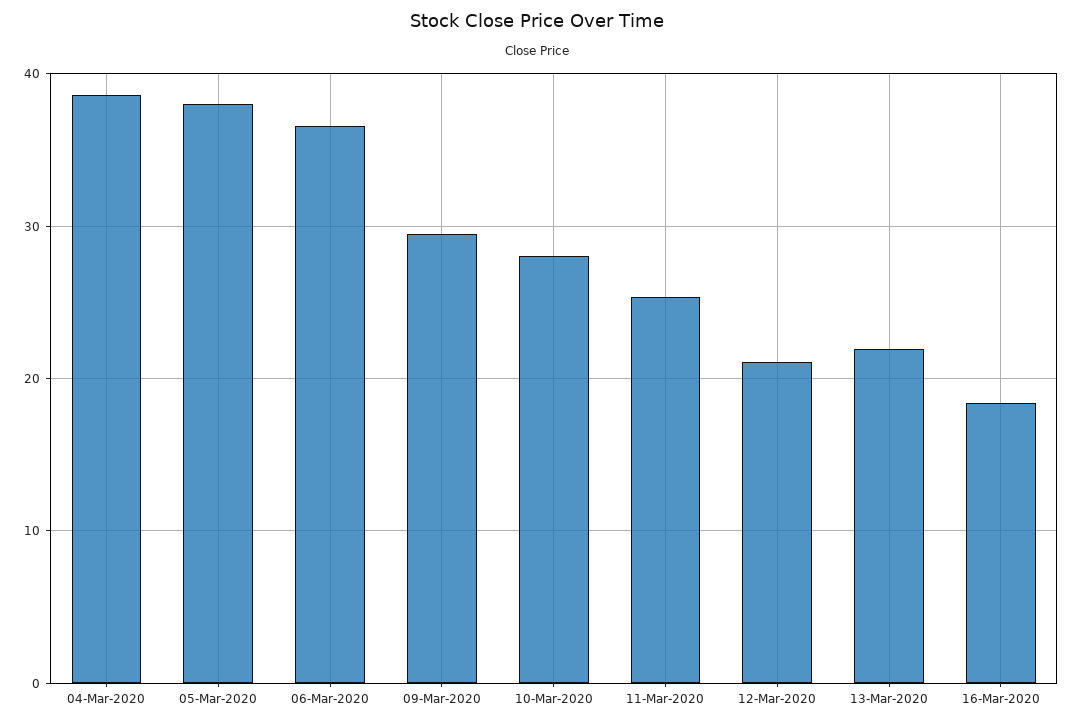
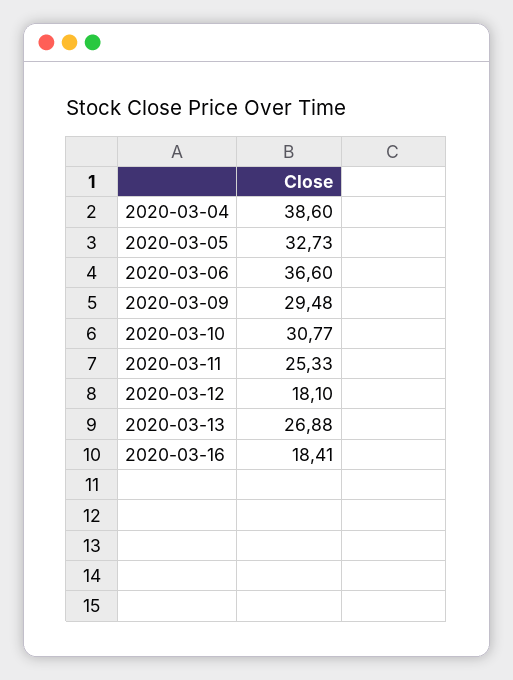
05-Mar-2020: 38 -> 32.73
10-Mar-2020: 28 -> 30.77
12-Mar-2020: 21 -> 18.1
13-Mar-2020: 22 -> 26.88

